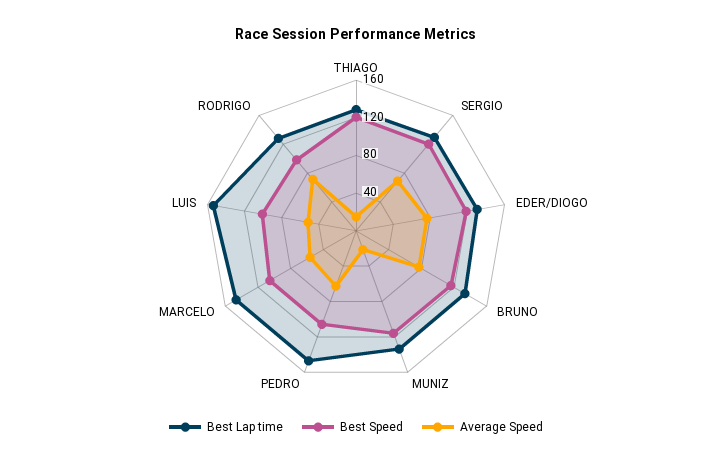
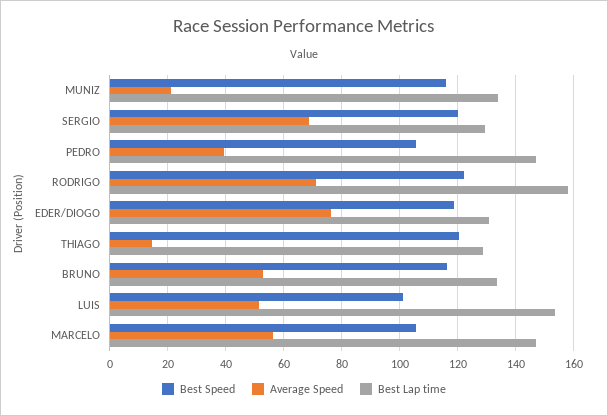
Average Speed, BRUNO: 80 -> 52.5
Average Speed, PEDRO: 60 -> 40
Best Lap time, RODRIGO: 130 -> 157.5
Best Speed, RODRIGO: 100 -> 122.5

